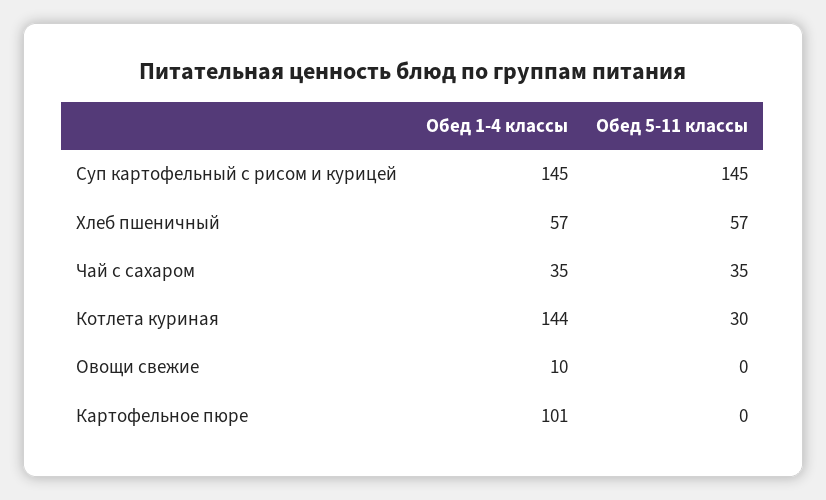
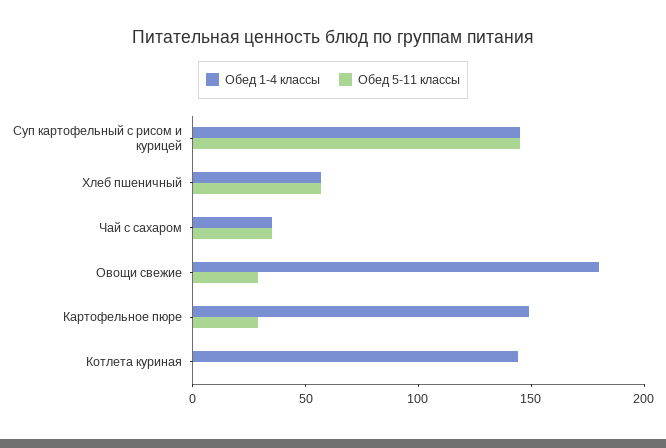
Обед 5-11 классы, Котлета куриная: 30 -> 0
Обед 1-4 классы, Овощи свежие: 10 -> 180
Обед 5-11 классы, Овощи свежие: 0 -> 30
Обед 1-4 классы, Картофельное пюре: 101 -> 150
Обед 5-11 классы, Картофельное пюре: 0 -> 30

